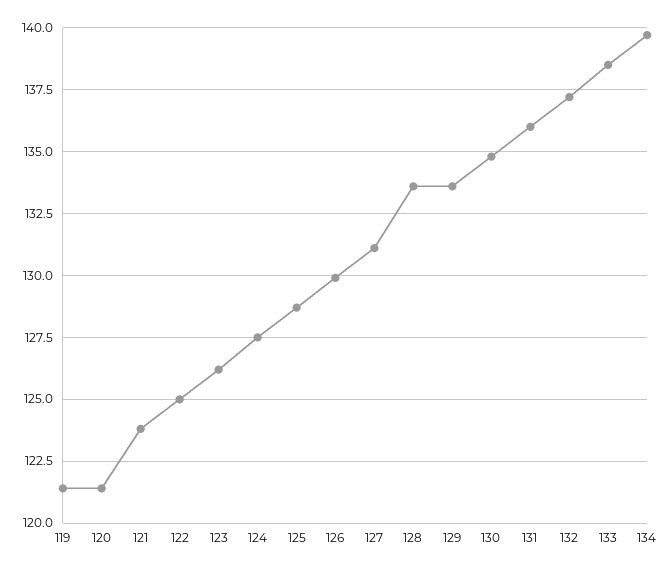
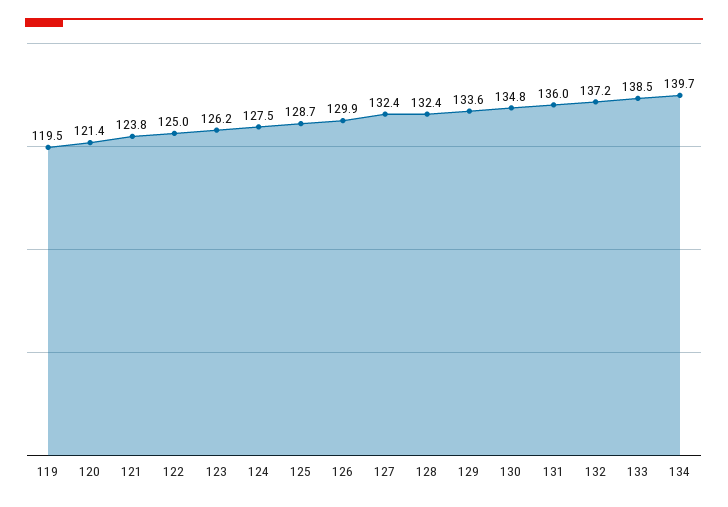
119: 121.5 -> 119.5
127: 131 -> 132.4
128: 133.5 -> 132.4

